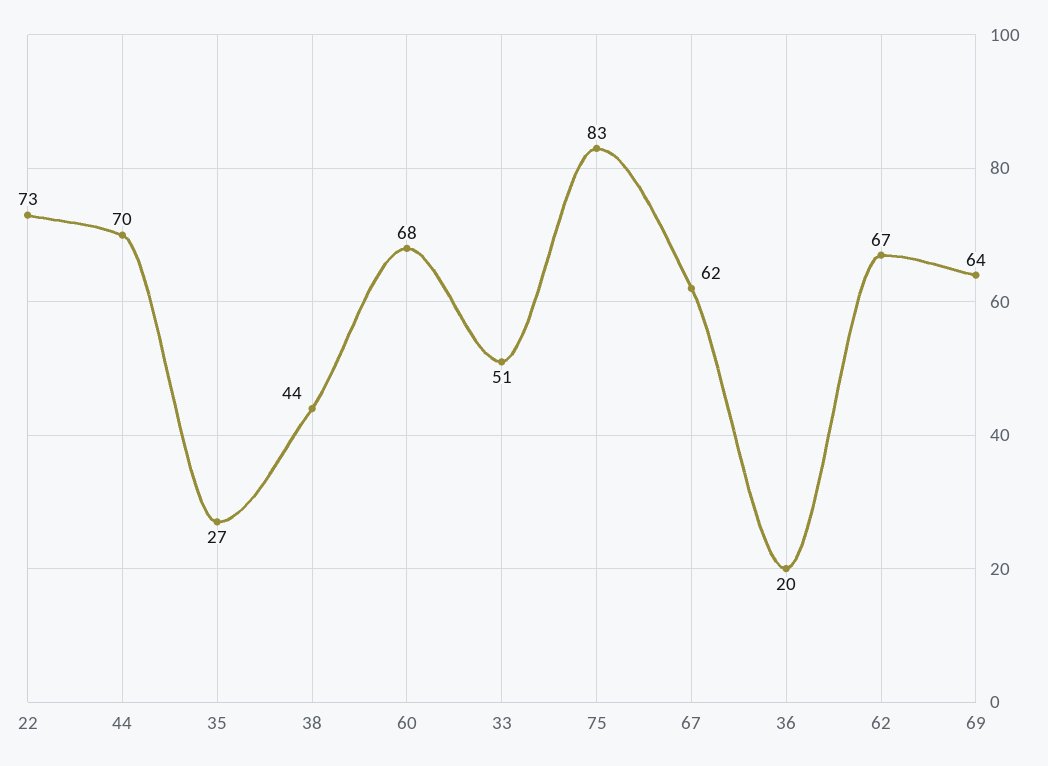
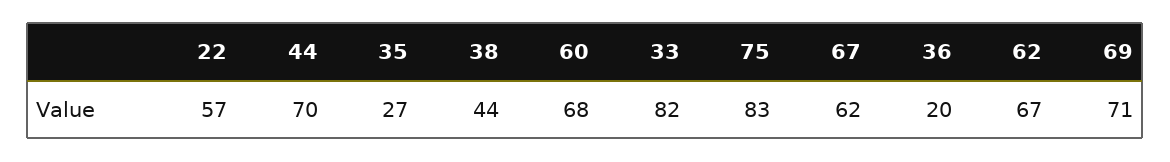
22: 73 -> 57
33: 51 -> 82
69: 64 -> 71

